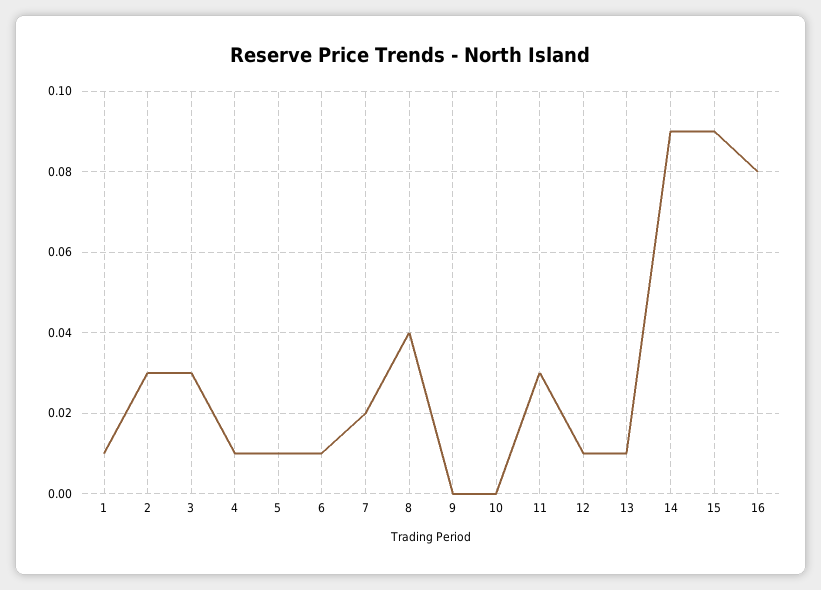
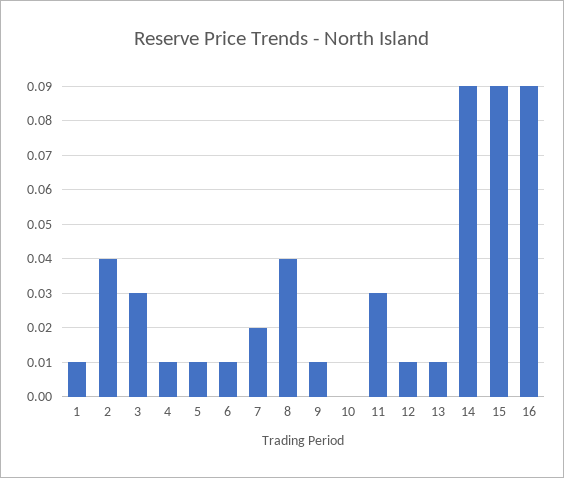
2: 0.03 -> 0.04
9: 0 -> 0.01
16: 0.08 -> 0.09

